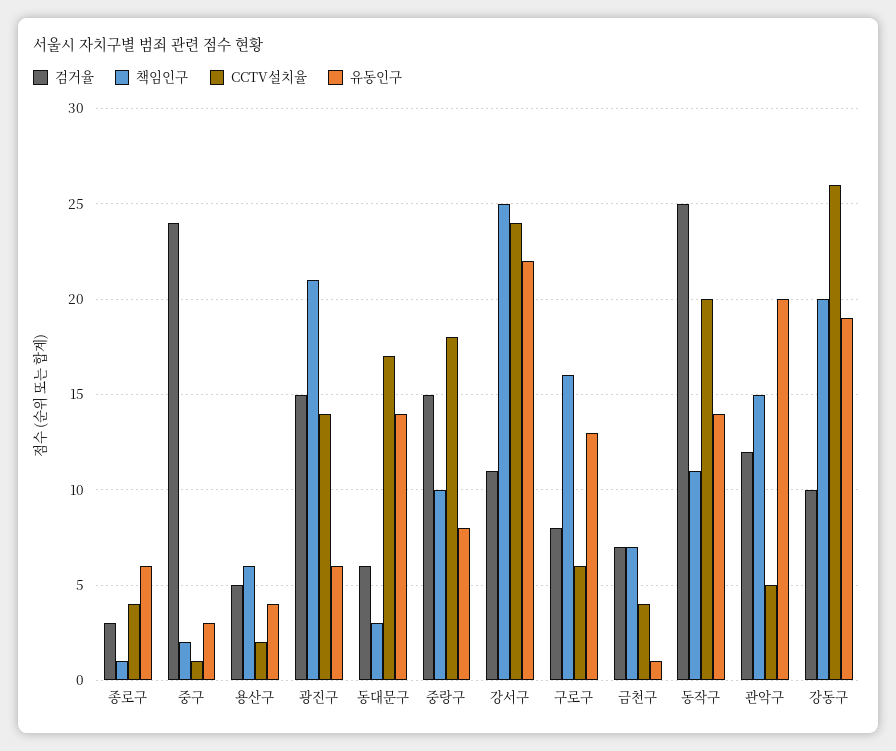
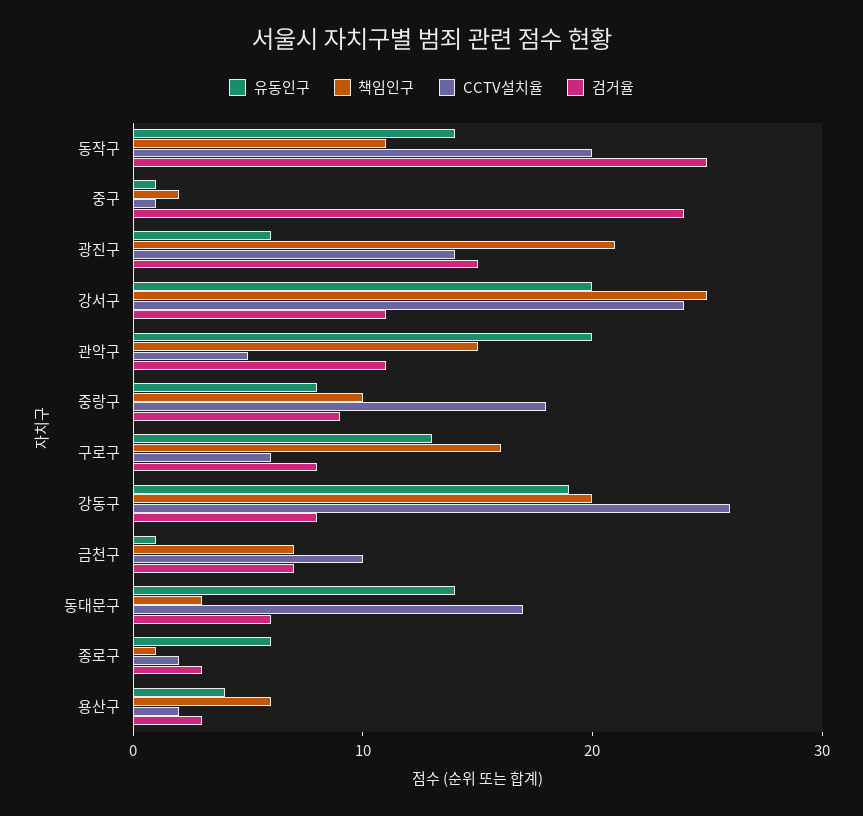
CCTV설치율, 종로구: 4 -> 2
유동인구, 중구: 3 -> 1
검거율, 용산구: 5 -> 3
검거율, 중랑구: 15 -> 9
유동인구, 강서구: 22 -> 20
CCTV설치율, 금천구: 4 -> 10
검거율, 관악구: 12 -> 11
검거율, 강동구: 10 -> 8

